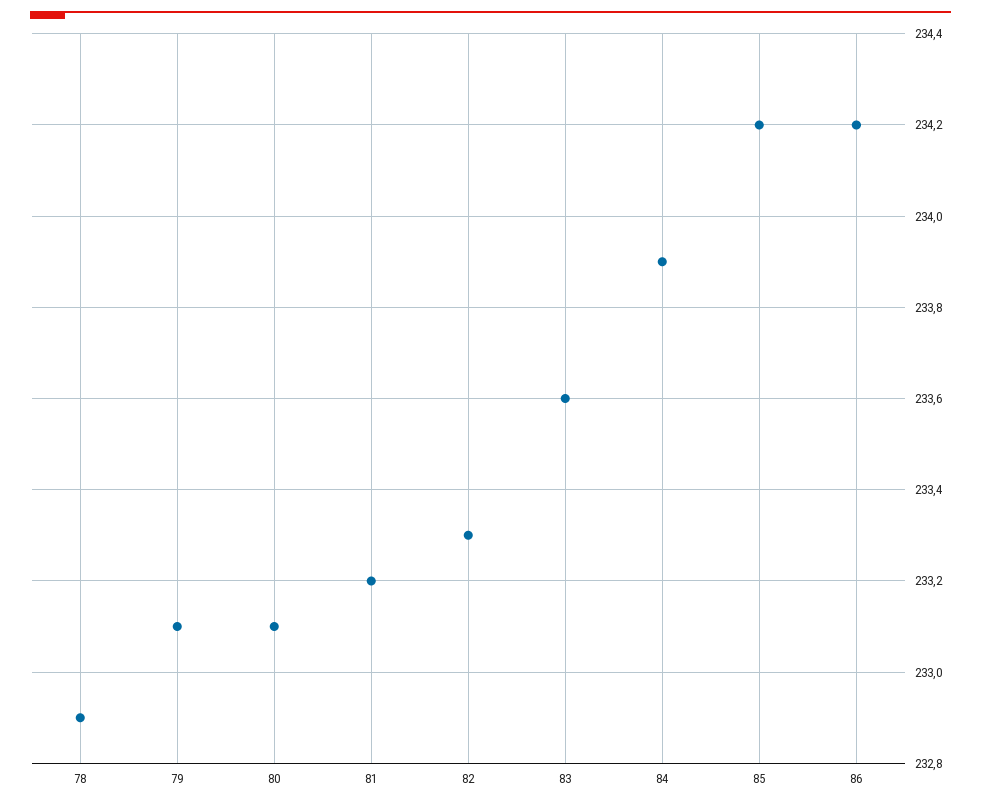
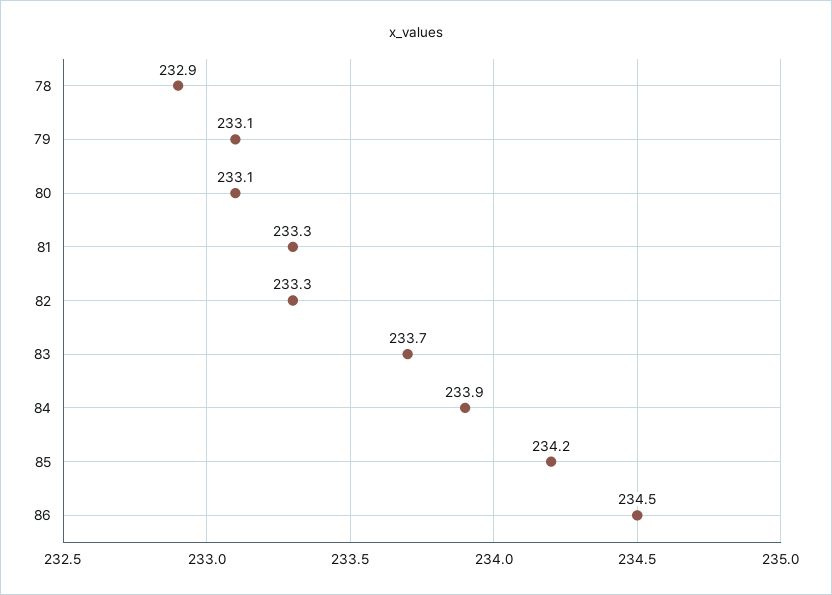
81: 233.2 -> 233.3
83: 233.6 -> 233.7
86: 234.2 -> 234.5

